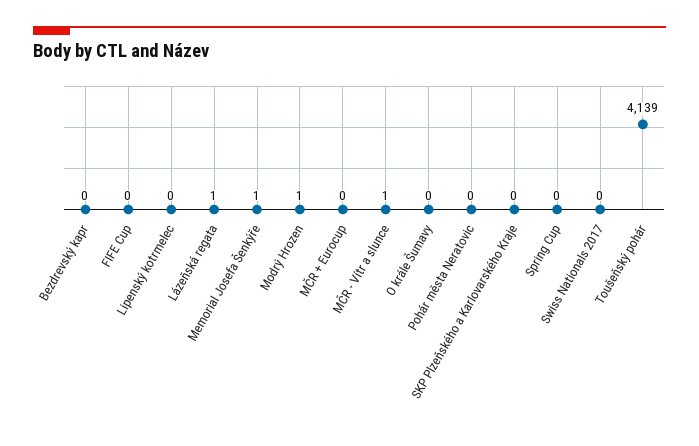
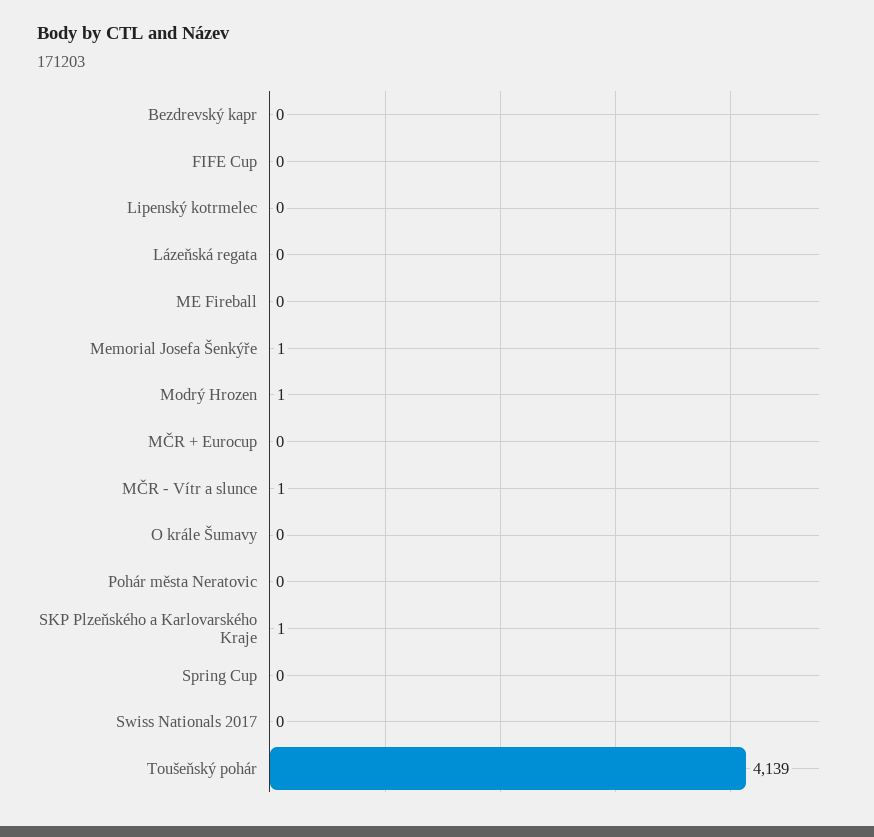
Lázeňská regata: 1 -> 0
SKP Plzeňského a Karlovarského Kraje: 0 -> 1
ME Fireball: none -> 0

